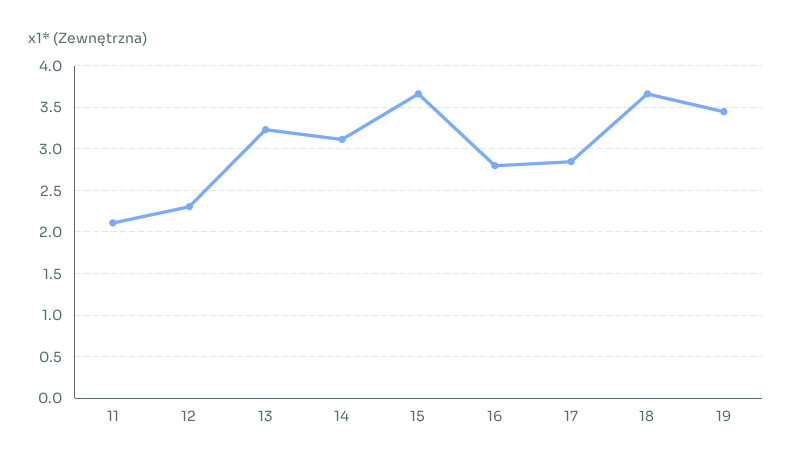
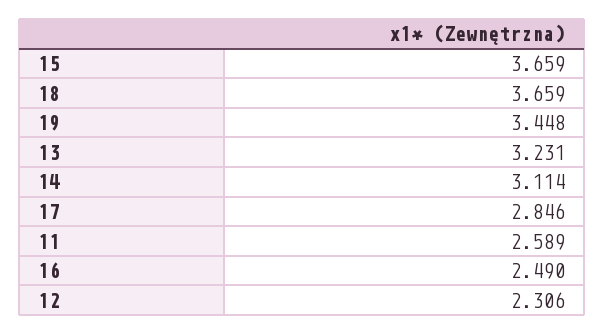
11: 2.1 -> 2.589
16: 2.8 -> 2.49

